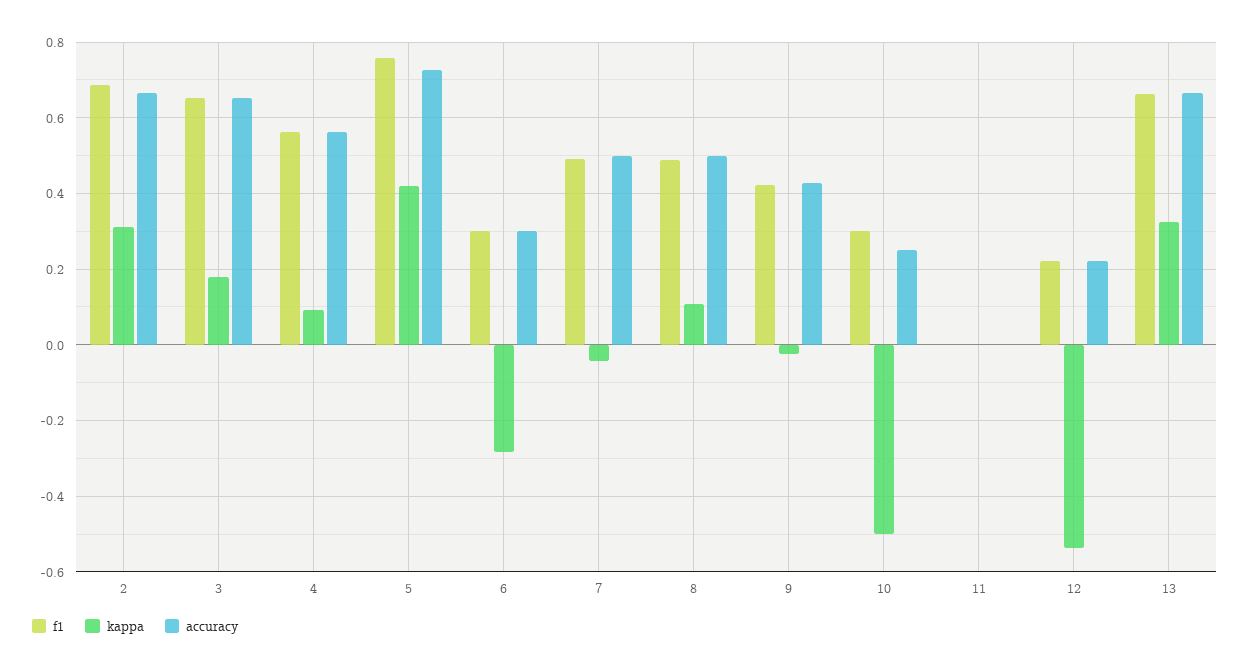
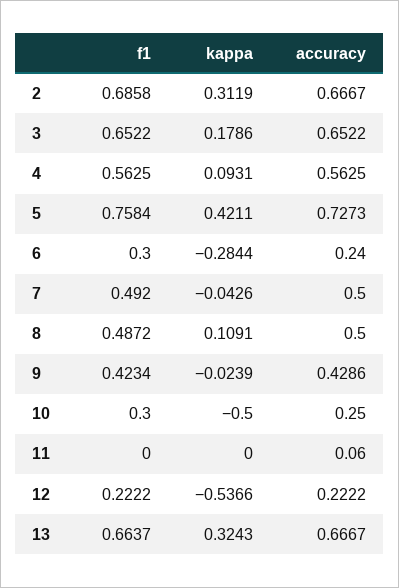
accuracy, 6: 0.3 -> 0.24
accuracy, 11: 0 -> 0.06

